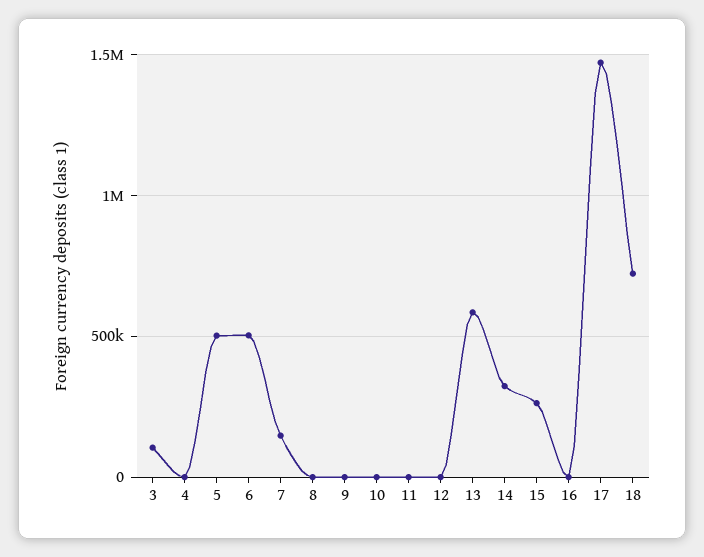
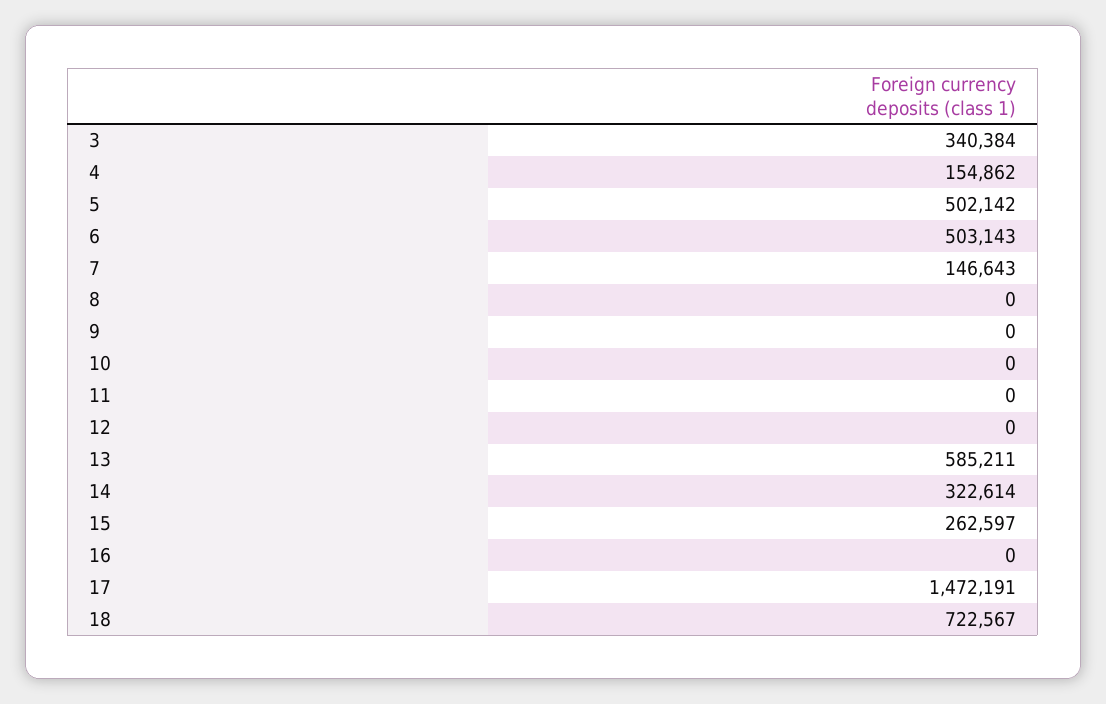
3: 100000 -> 340384
4: 0 -> 154862

